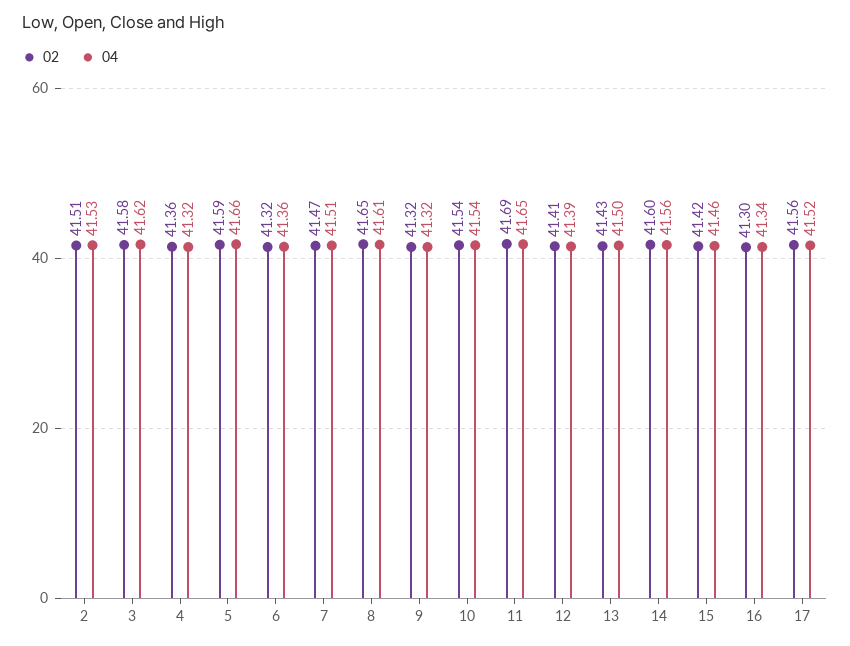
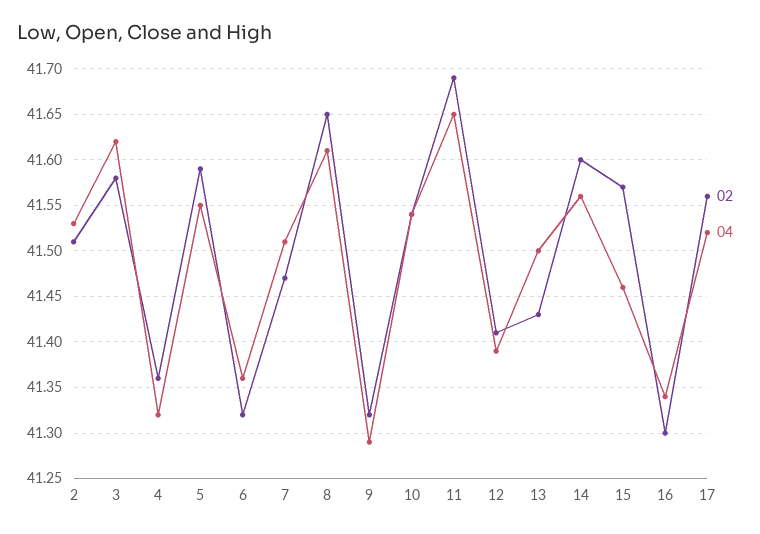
04, 5: 41.66 -> 41.55
04, 9: 41.32 -> 41.29
02, 15: 41.42 -> 41.57

